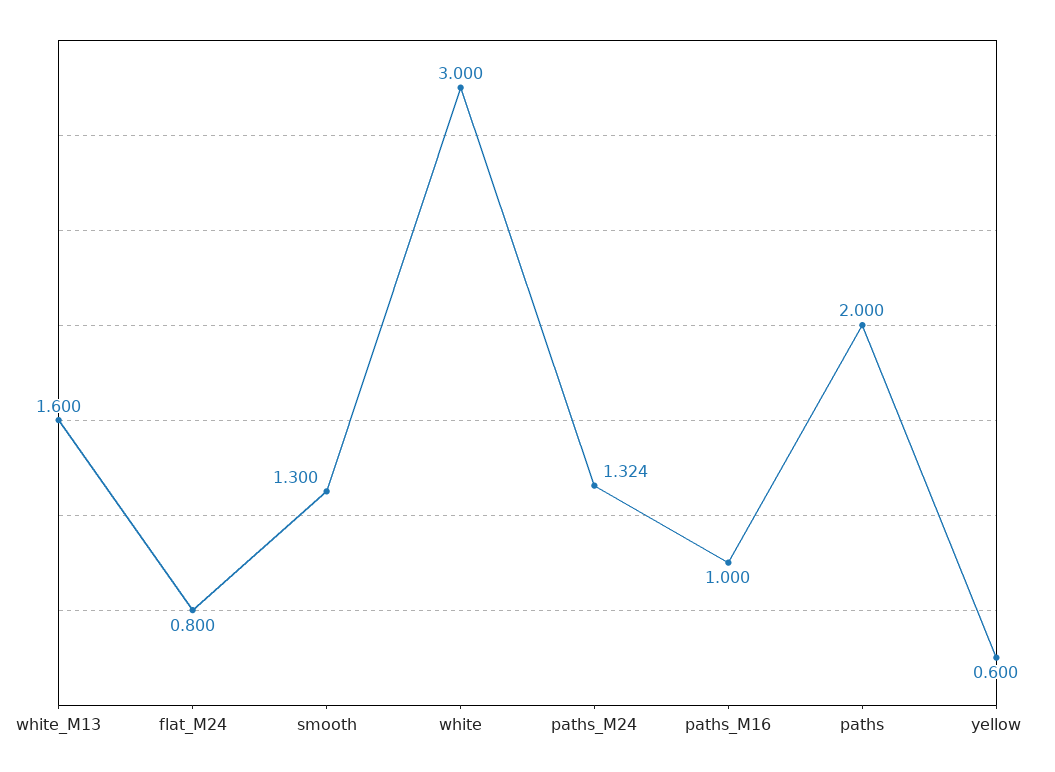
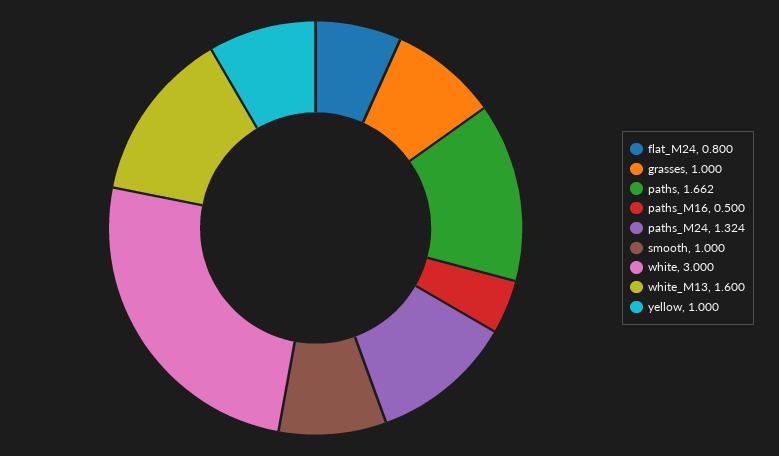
smooth: 1.3 -> 1
paths_M16: 1 -> 0.5
paths: 2 -> 1.662
yellow: 0.6 -> 1
grasses: none -> 1

